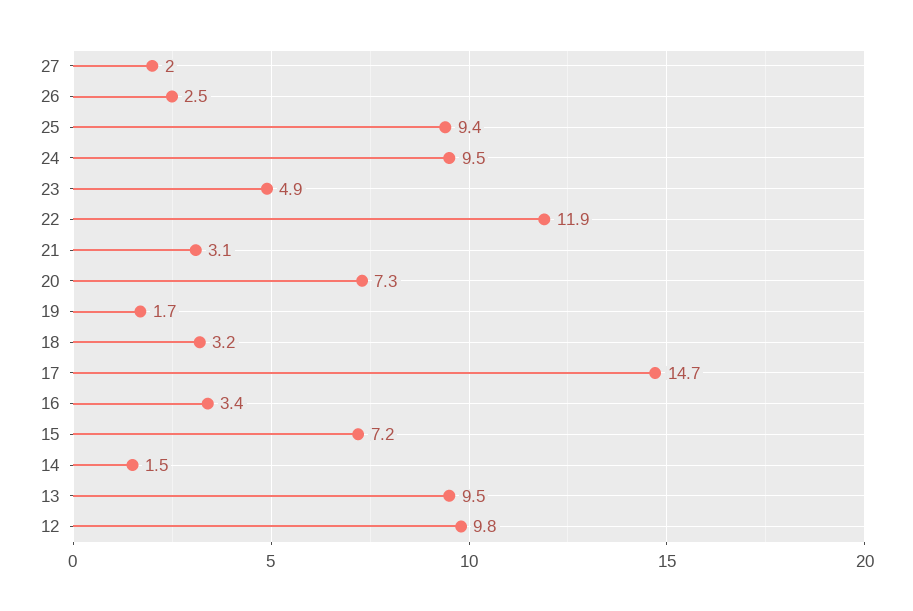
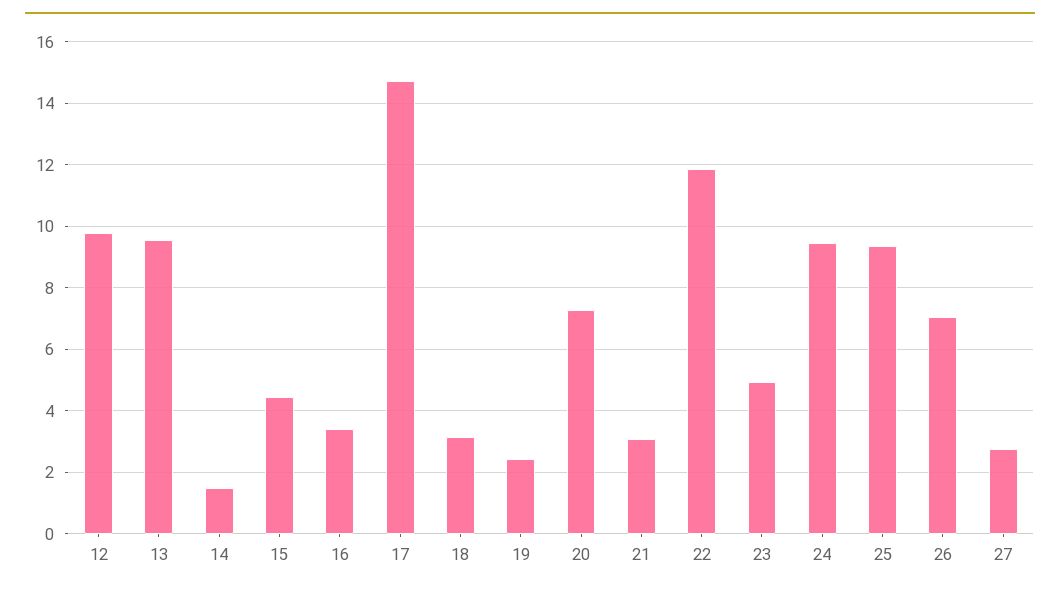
27: 2 -> 2.8
26: 2.5 -> 7
19: 1.7 -> 2.4
15: 7.2 -> 4.4

